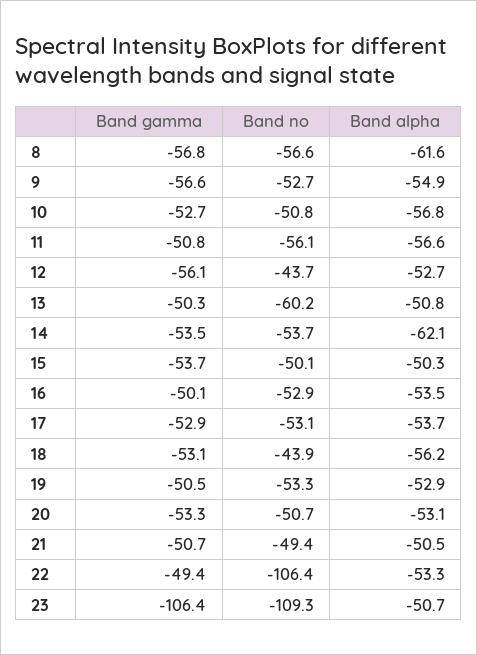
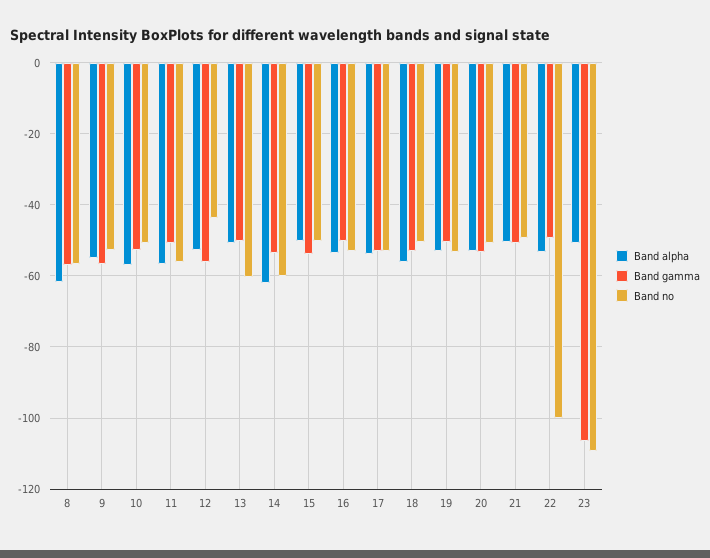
Band no, 14: -53.7 -> -60
Band no, 18: -43.9 -> -50
Band no, 22: -106.4 -> -100

